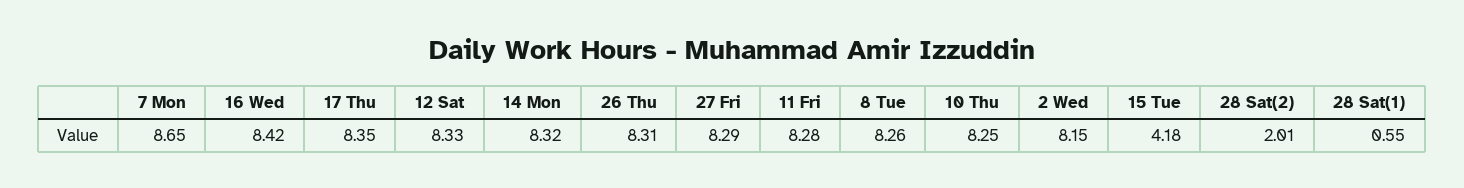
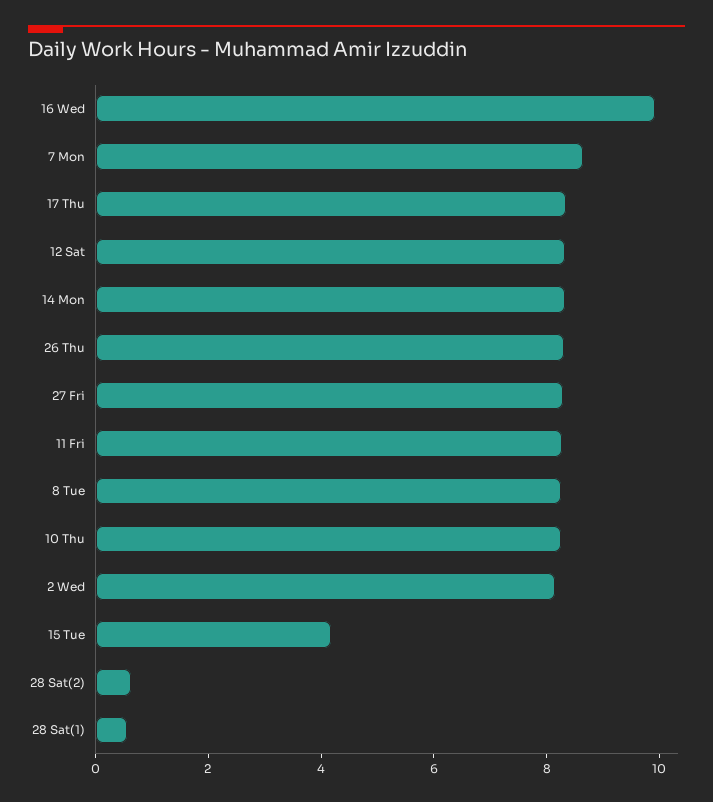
16 Wed: 8.42 -> 10
28 Sat(2): 2.01 -> 0.5

